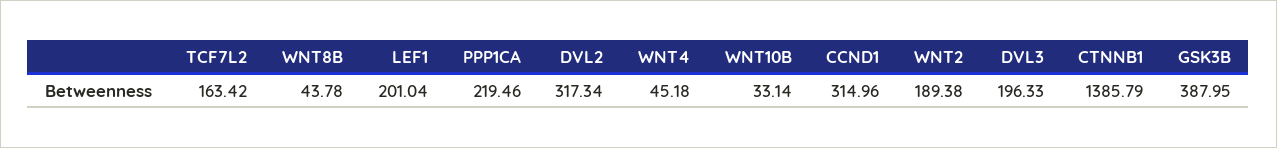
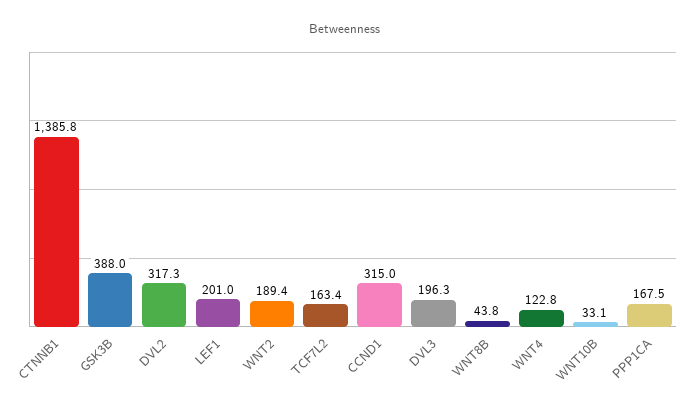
PPP1CA: 219.46 -> 167.5
WNT4: 45.18 -> 122.8

